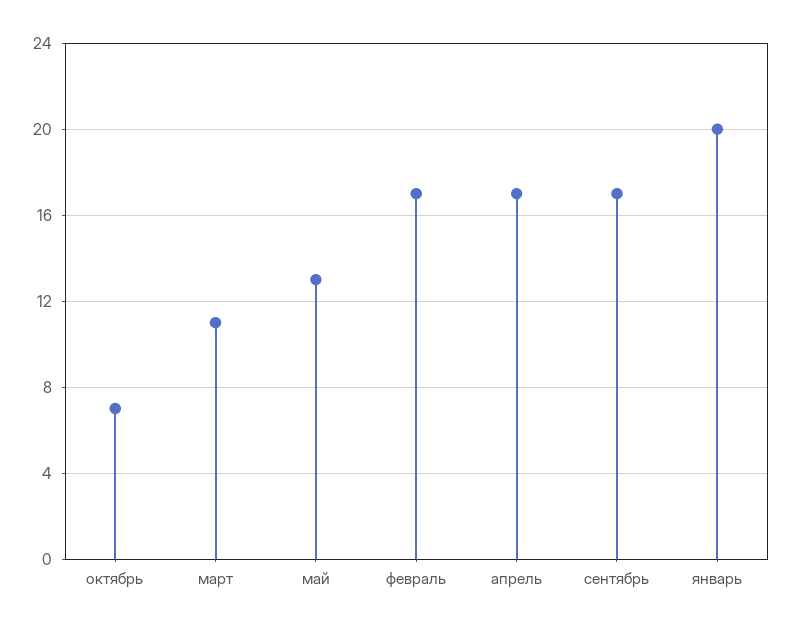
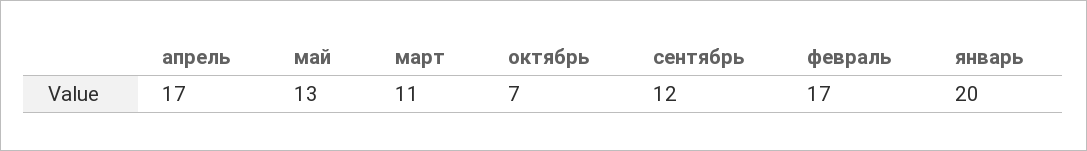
сентябрь: 17 -> 12

